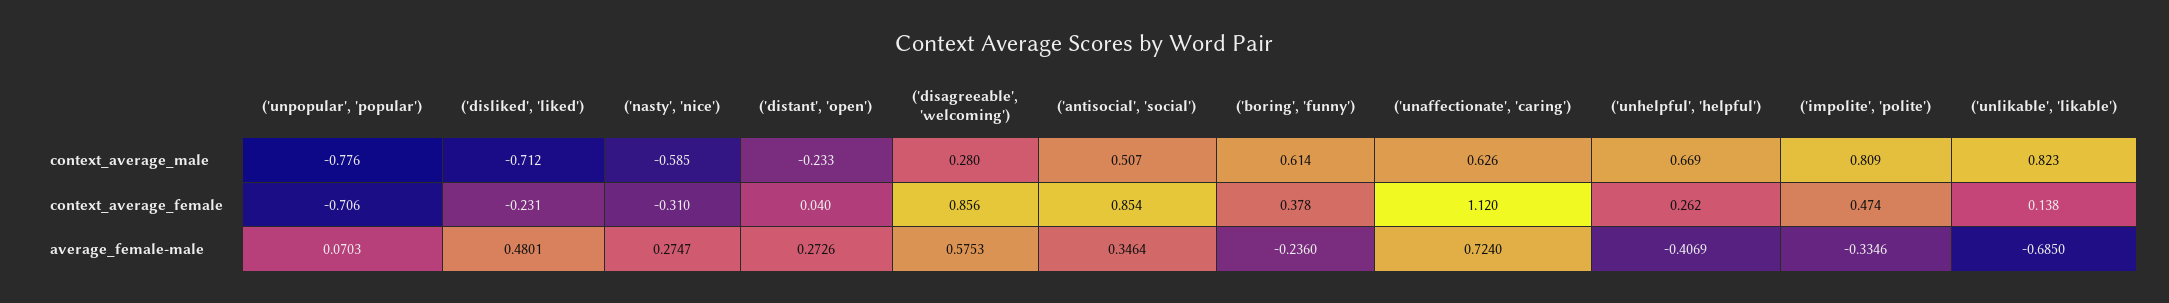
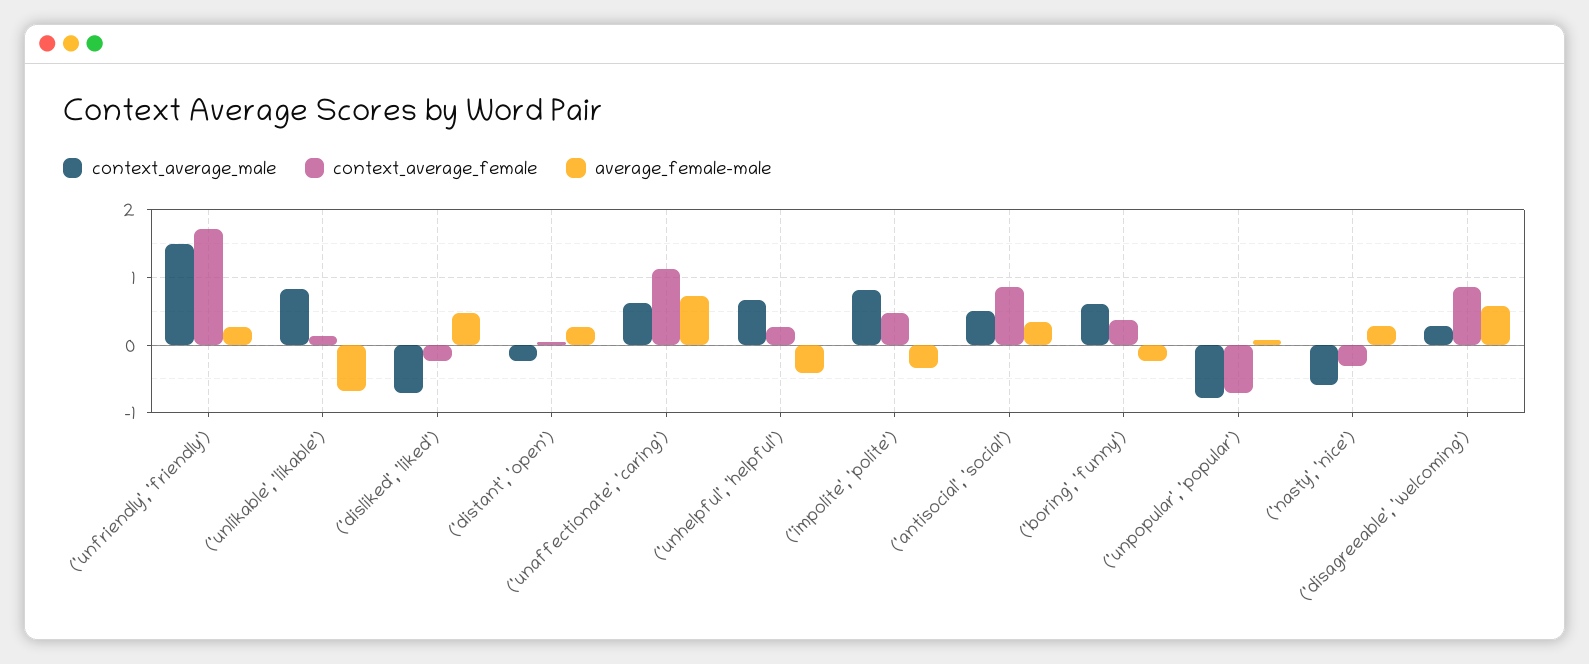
context_average_male, ('unfriendly', 'friendly'): none -> 1.5
context_average_female, ('unfriendly', 'friendly'): none -> 1.7
average_female-male, ('unfriendly', 'friendly'): none -> 0.3

